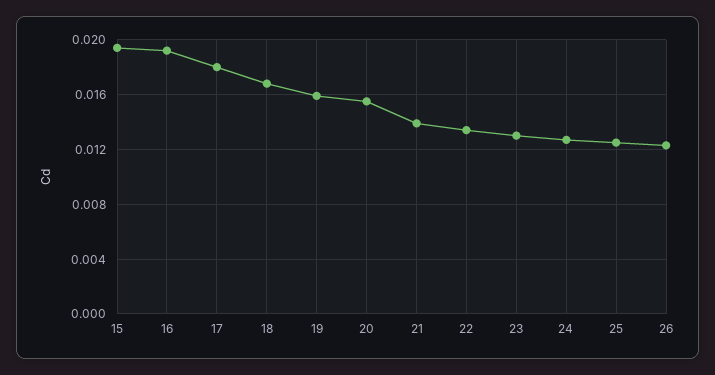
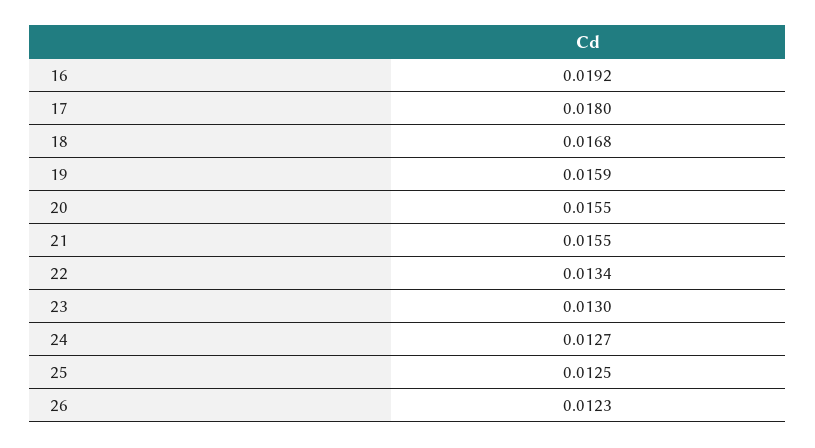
15: 0.0195 -> none
21: 0.014 -> 0.0155

